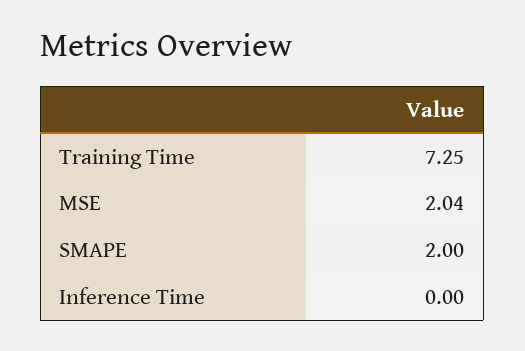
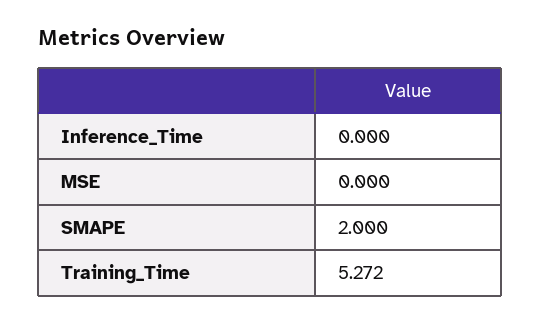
Training Time: 7.25 -> 5.272
MSE: 2.04 -> 0

